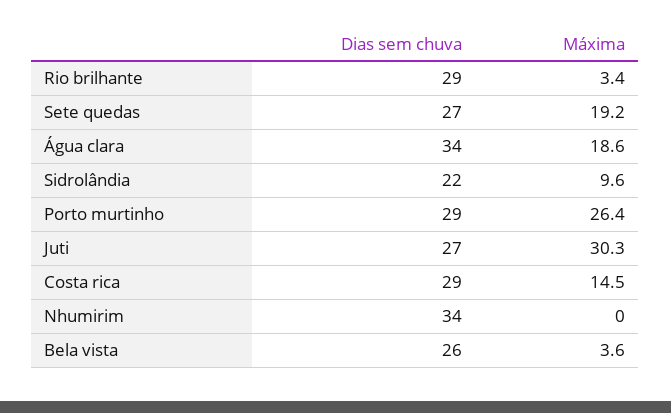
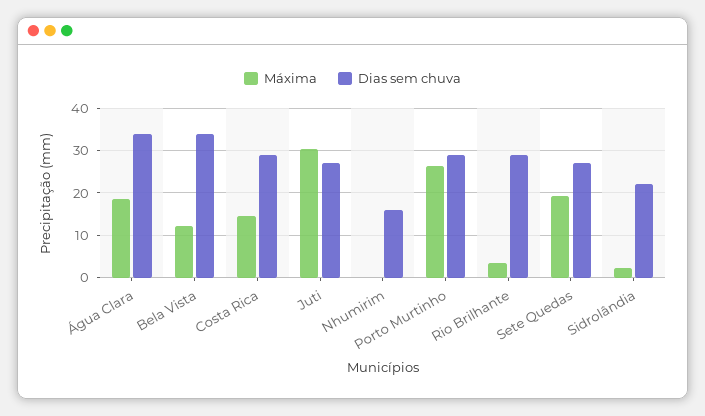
Máxima, Sidrolândia: 9.6 -> 2
Dias sem chuva, Nhumirim: 34 -> 16
Dias sem chuva, Bela vista: 26 -> 34
Máxima, Bela vista: 3.6 -> 12

